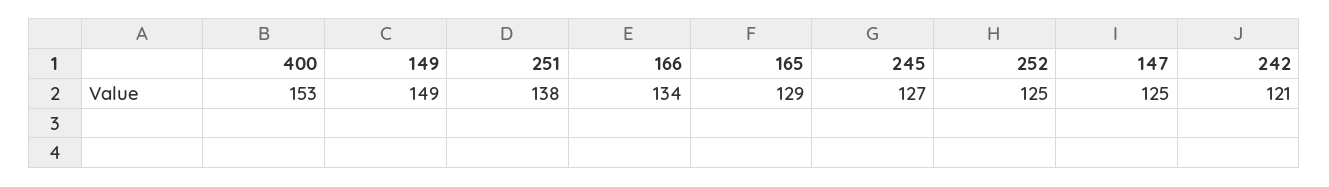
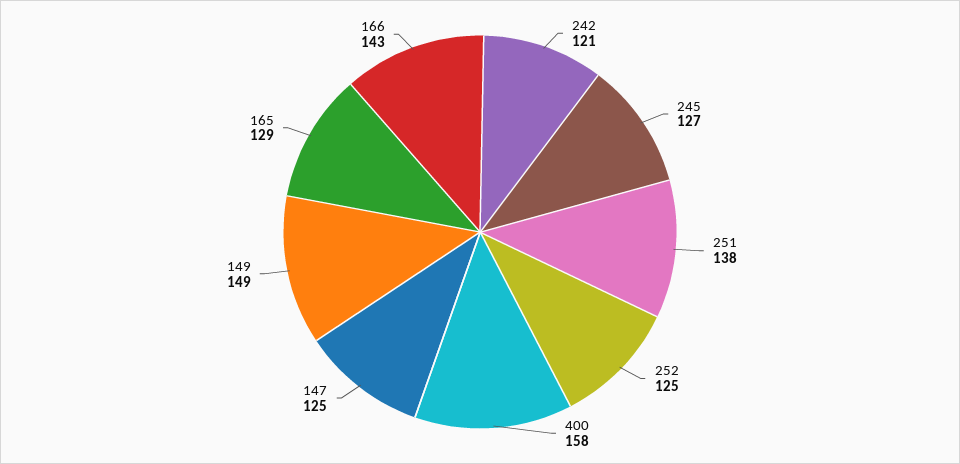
400: 153 -> 158
166: 134 -> 143

